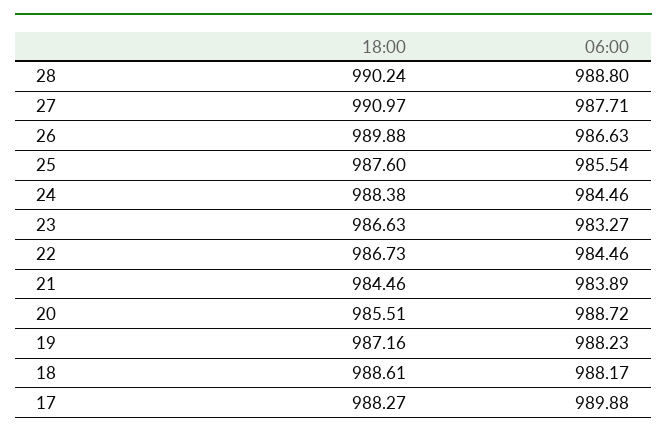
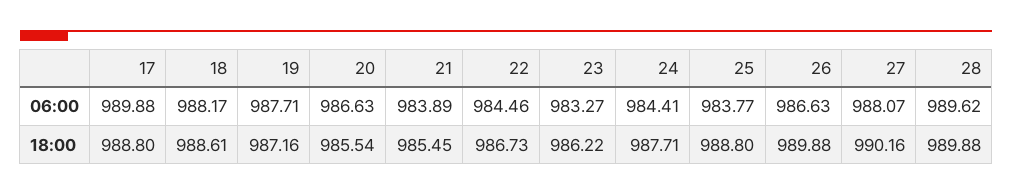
18:00, 28: 990.24 -> 989.88
06:00, 28: 988.8 -> 989.62
18:00, 27: 990.97 -> 990.16
06:00, 27: 987.71 -> 988.07
18:00, 25: 987.6 -> 988.8
06:00, 25: 985.54 -> 983.77
18:00, 24: 988.38 -> 987.71
06:00, 24: 984.46 -> 984.41
18:00, 23: 986.63 -> 986.22
18:00, 21: 984.46 -> 985.45
18:00, 20: 985.51 -> 985.54
06:00, 20: 988.72 -> 986.63
06:00, 19: 988.23 -> 987.71
18:00, 17: 988.27 -> 988.8

